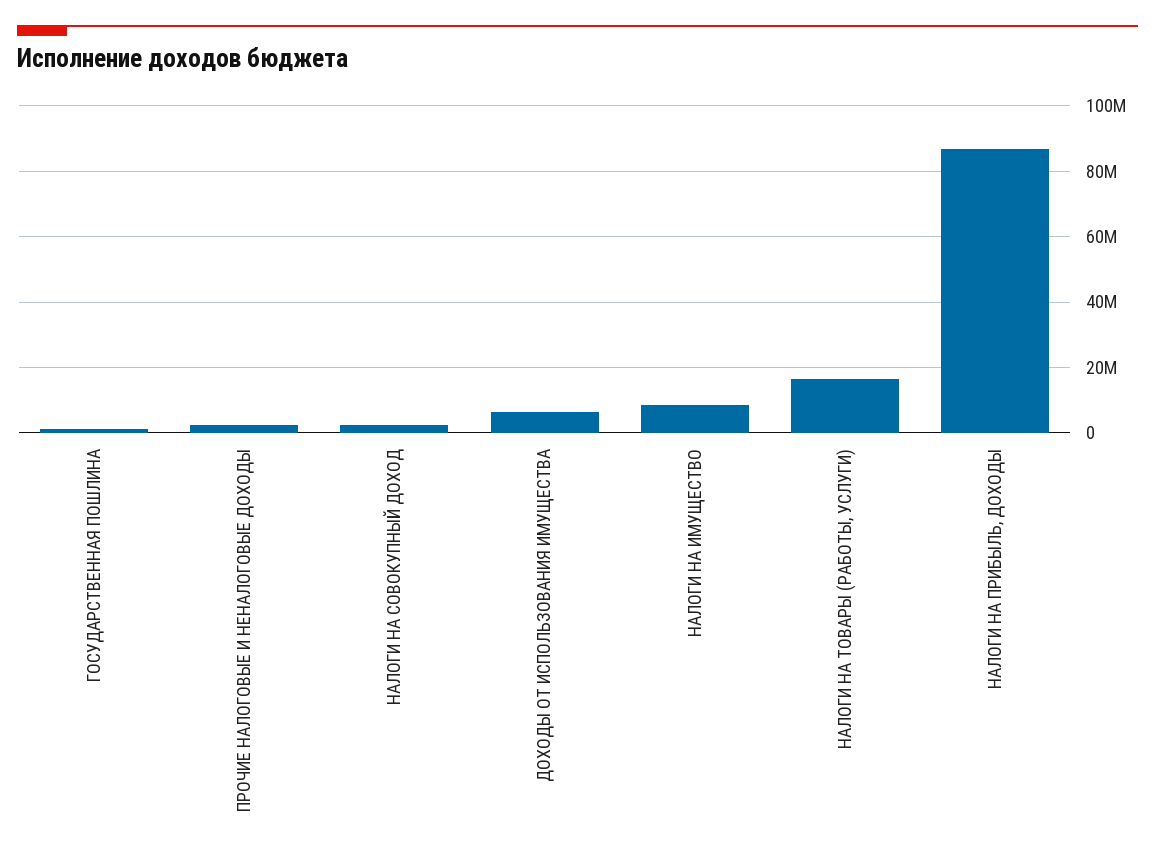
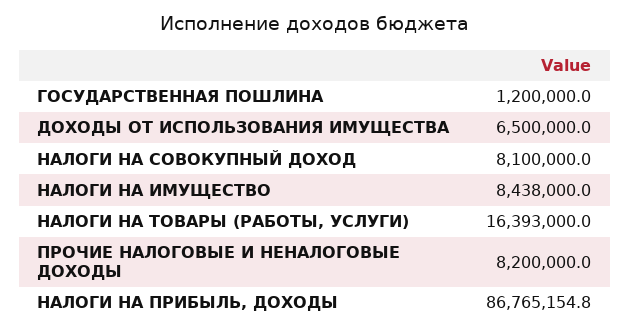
ПРОЧИЕ НАЛОГОВЫЕ И НЕНАЛОГОВЫЕ ДОХОДЫ: 2000000 -> 8200000
НАЛОГИ НА СОВОКУПНЫЙ ДОХОД: 2000000 -> 8100000

